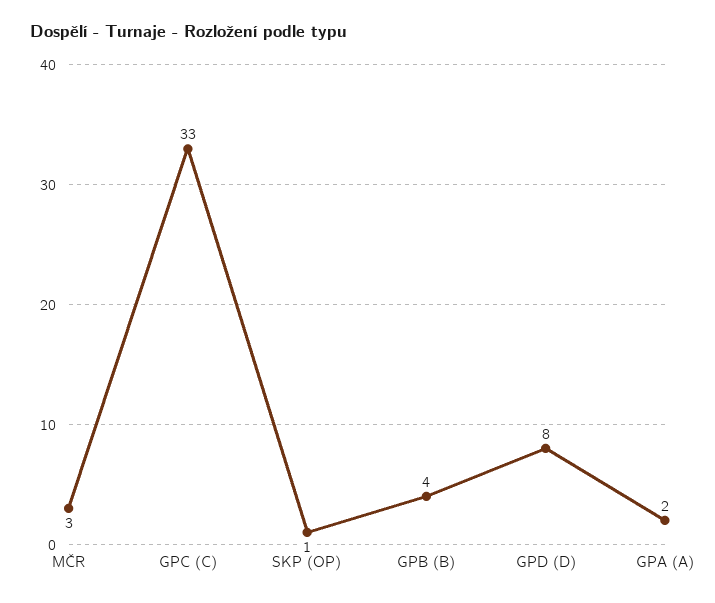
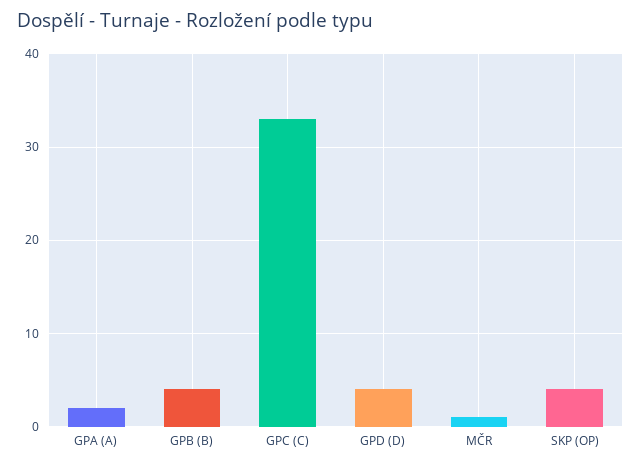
MČR: 3 -> 1
SKP (OP): 1 -> 4
GPD (D): 8 -> 4

